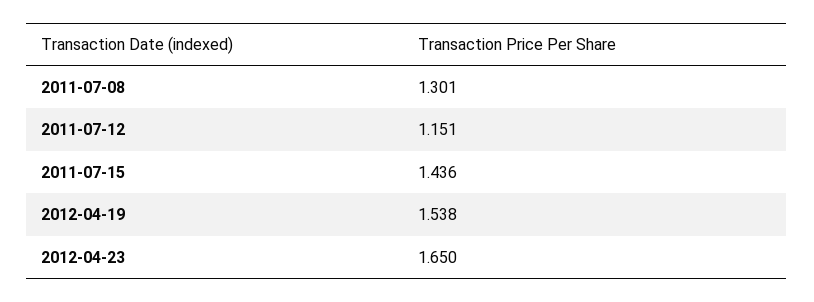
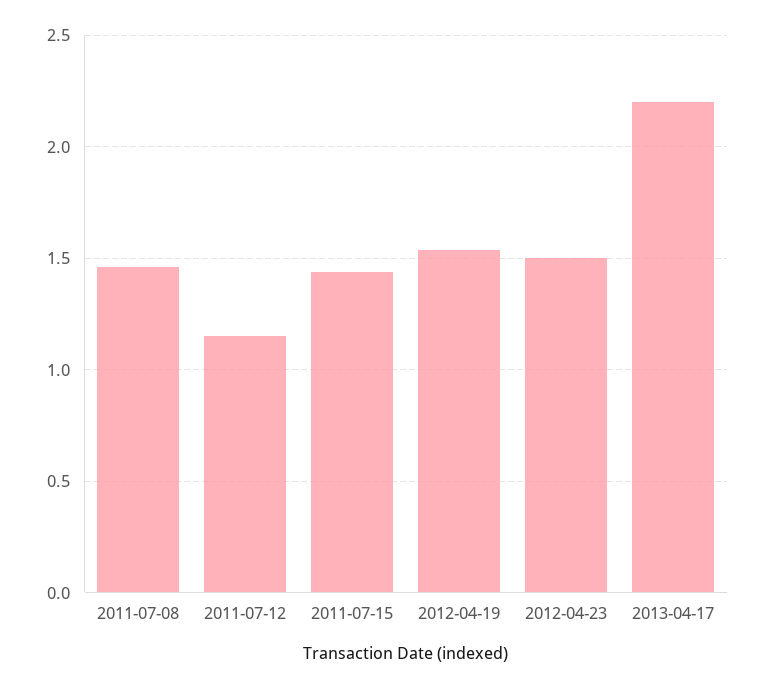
2011-07-08: 1.301 -> 1.45
2012-04-23: 1.65 -> 1.5
2013-04-17: none -> 2.2

